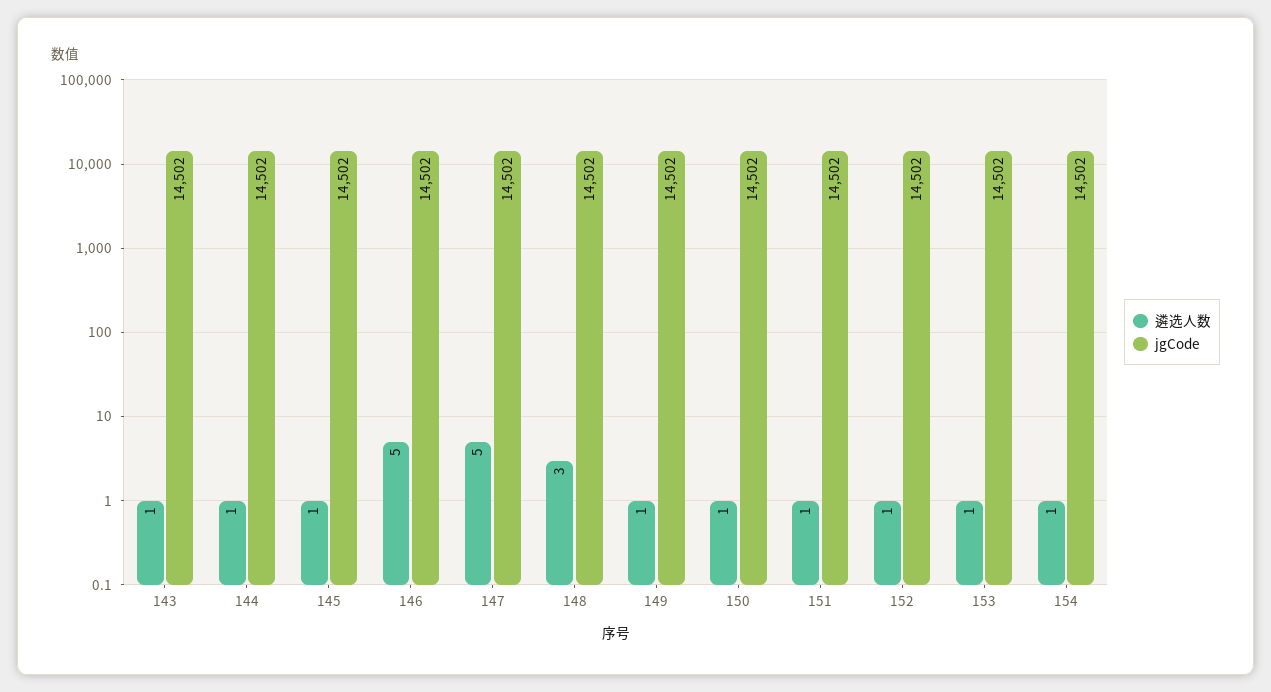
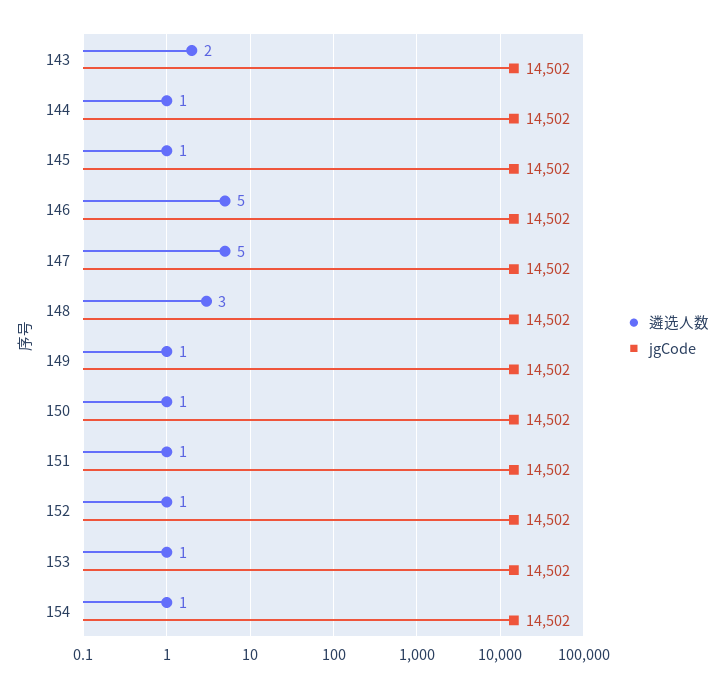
遴选人数, 143: 1 -> 2

